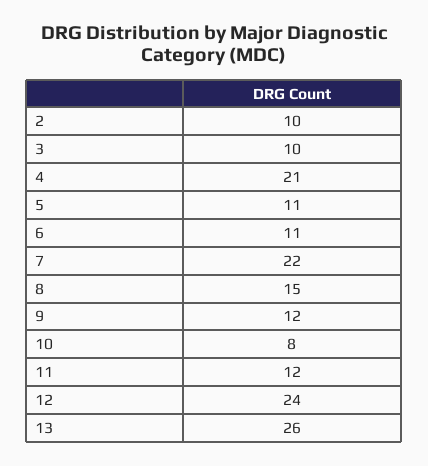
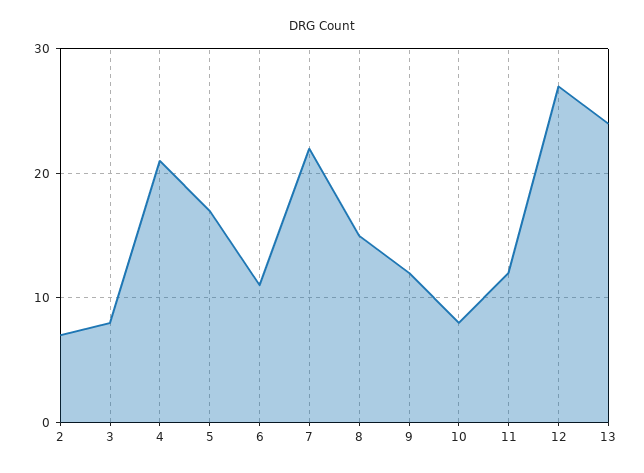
2: 10 -> 7
3: 10 -> 8
5: 11 -> 17
12: 24 -> 27
13: 26 -> 24

